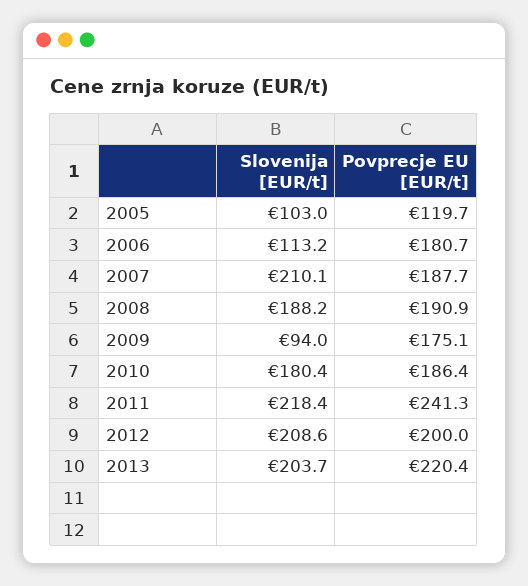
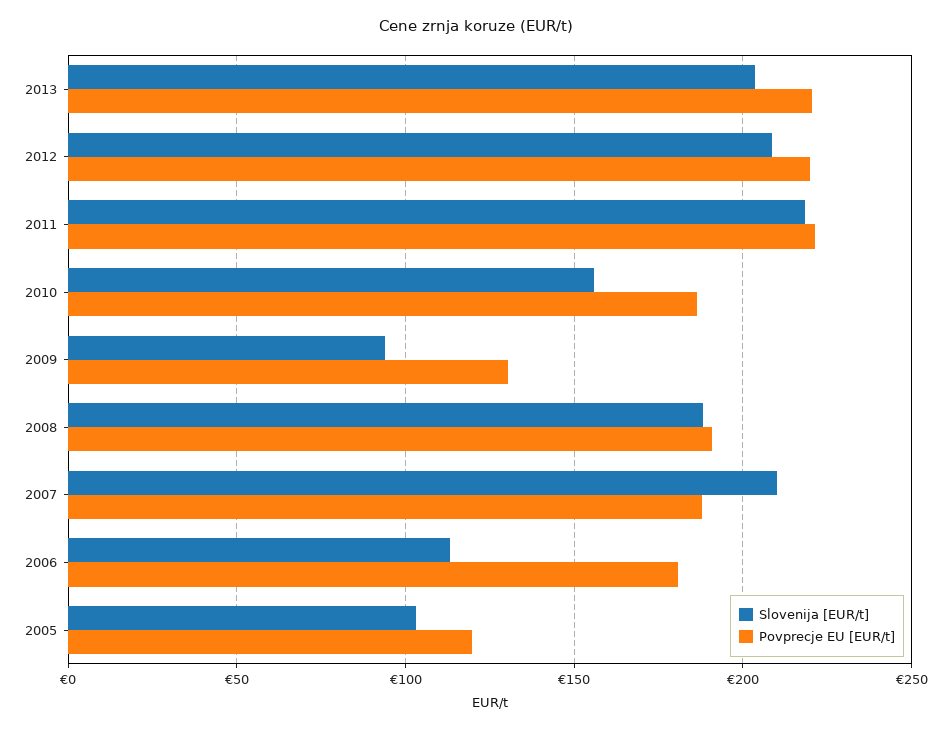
Povprecje EU [EUR/t], 2009: 175.1 -> 130
Slovenija [EUR/t], 2010: 180.4 -> 155
Povprecje EU [EUR/t], 2011: 241.3 -> 220
Povprecje EU [EUR/t], 2012: 200 -> 220

